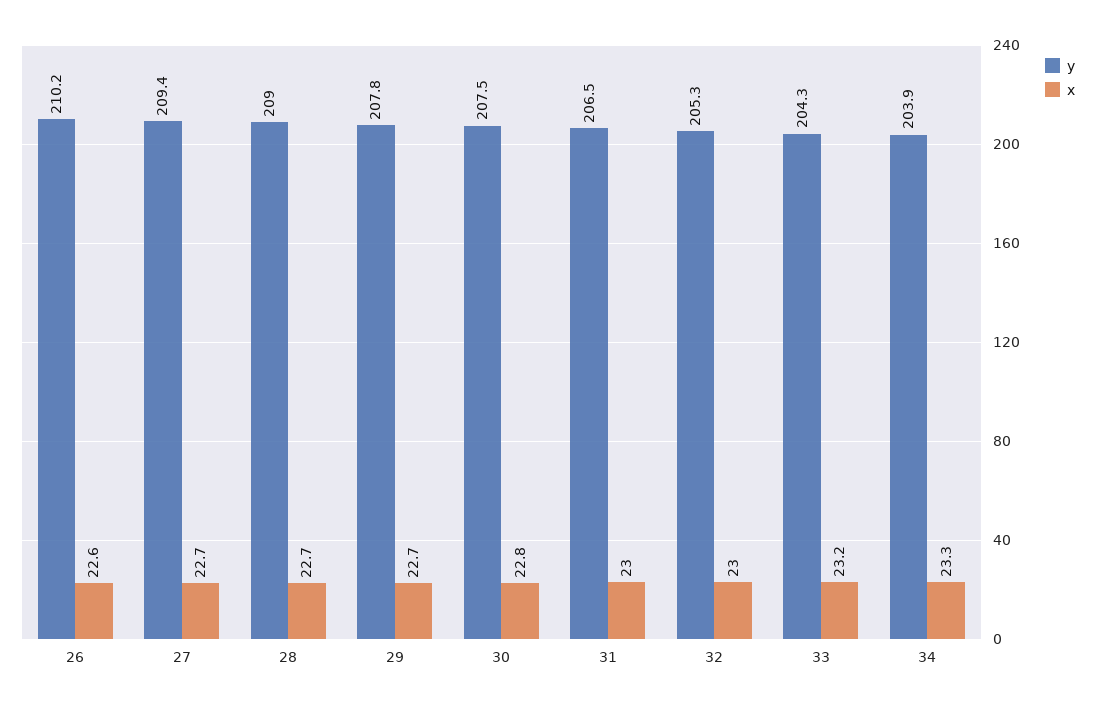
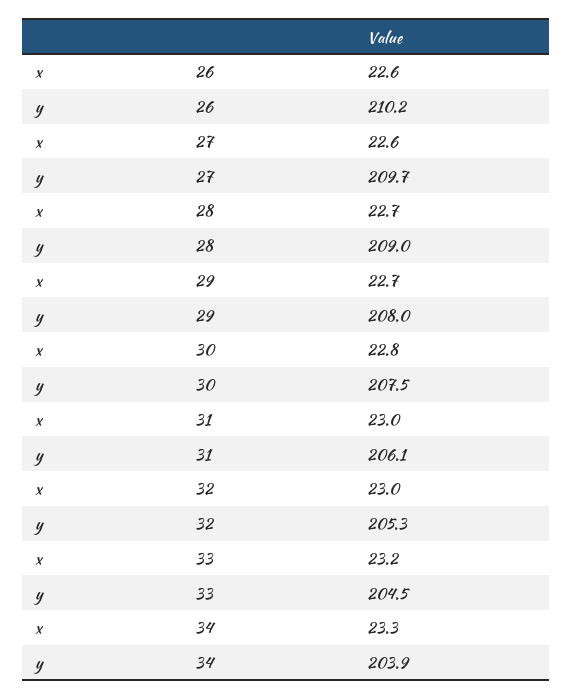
y, 27: 209.4 -> 209.7
x, 27: 22.7 -> 22.6
y, 29: 207.8 -> 208
y, 31: 206.5 -> 206.1
y, 33: 204.3 -> 204.5

